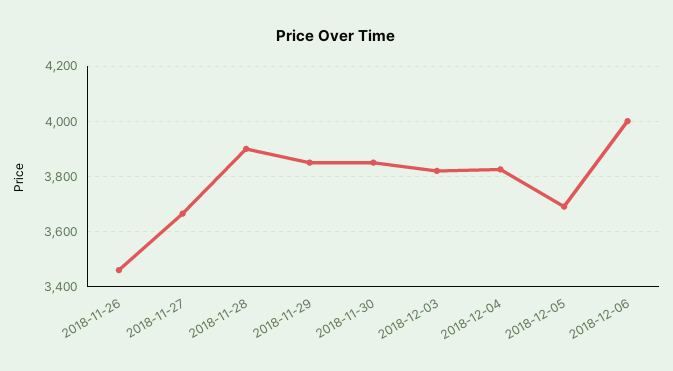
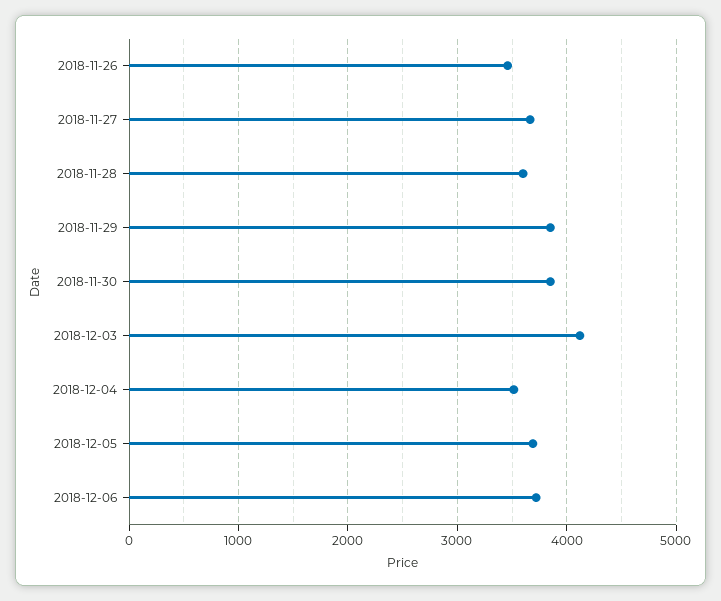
2018-11-28: 3900 -> 3600
2018-12-03: 3825 -> 4100
2018-12-04: 3825 -> 3500
2018-12-06: 4000 -> 3700

